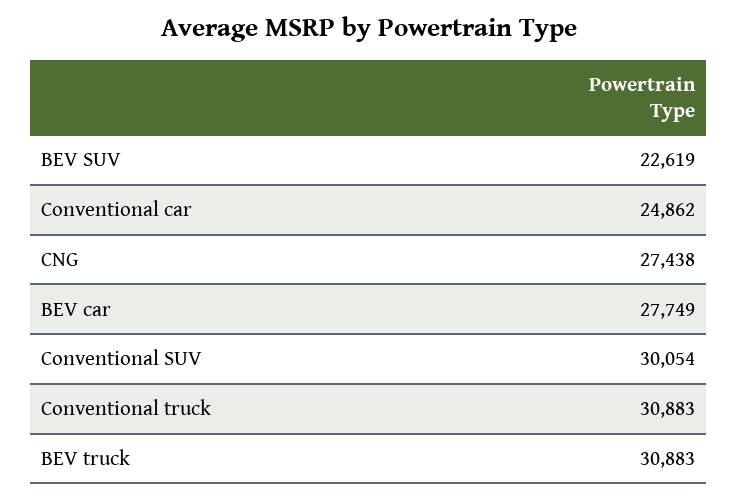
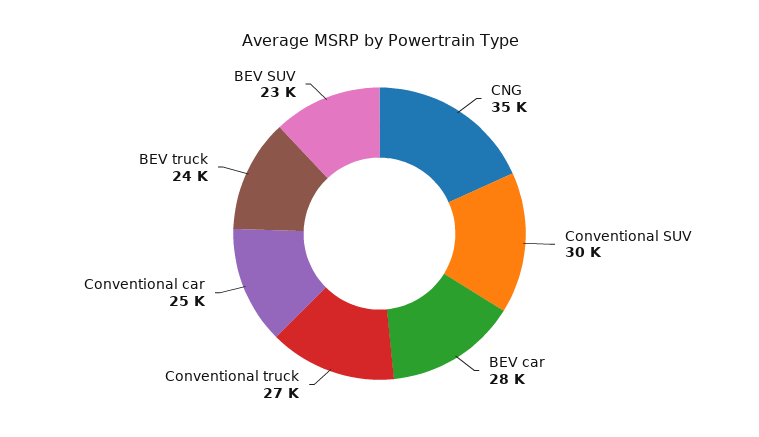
CNG: 27438 -> 35000
Conventional truck: 30883 -> 27000
BEV truck: 30883 -> 24000

